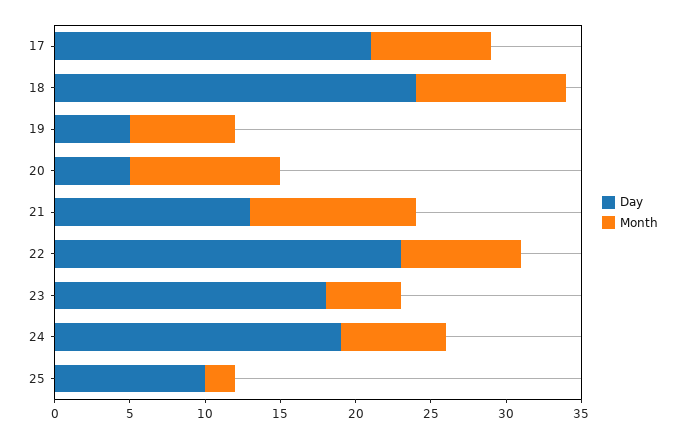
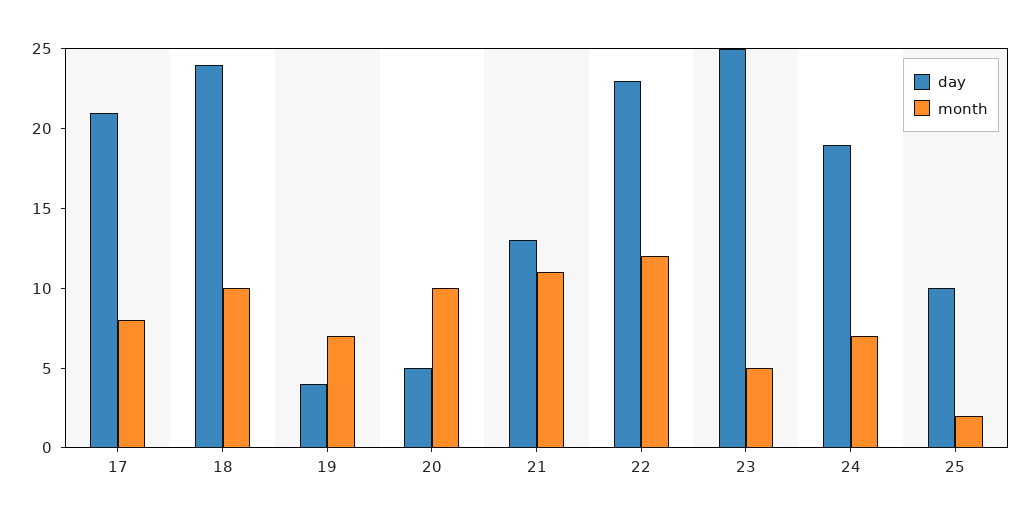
Day, 19: 5 -> 4
Month, 22: 8 -> 12
Day, 23: 18 -> 25

